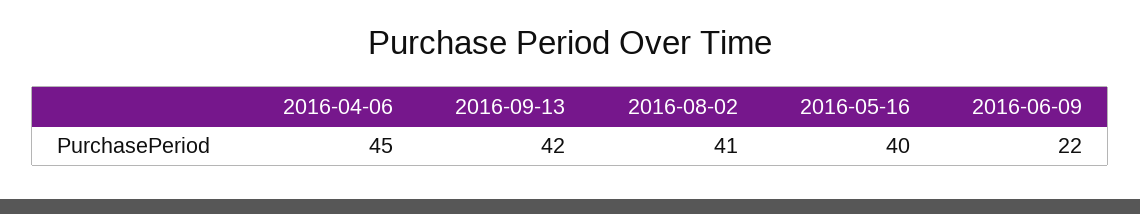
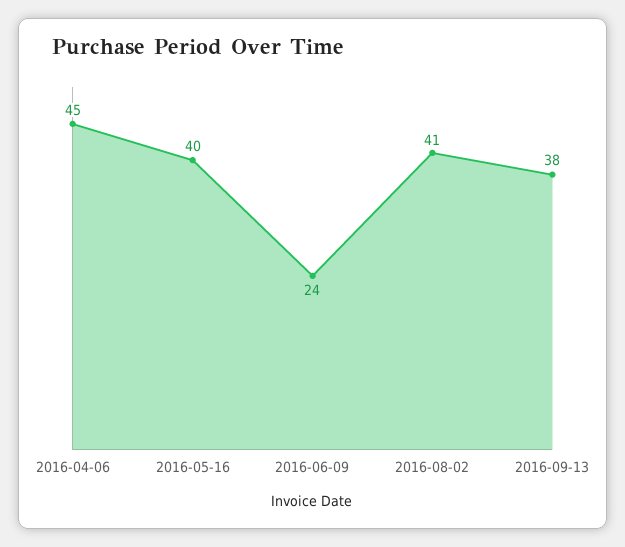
2016-09-13: 42 -> 38
2016-06-09: 22 -> 24

